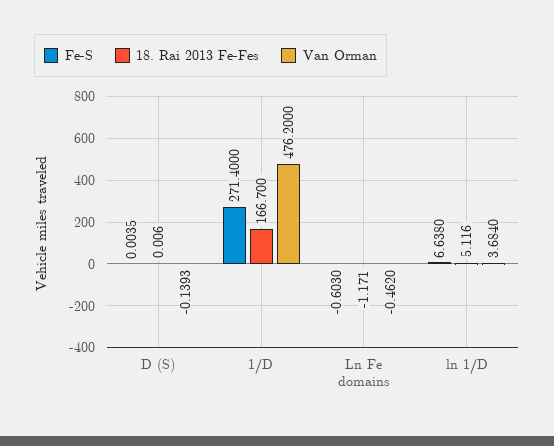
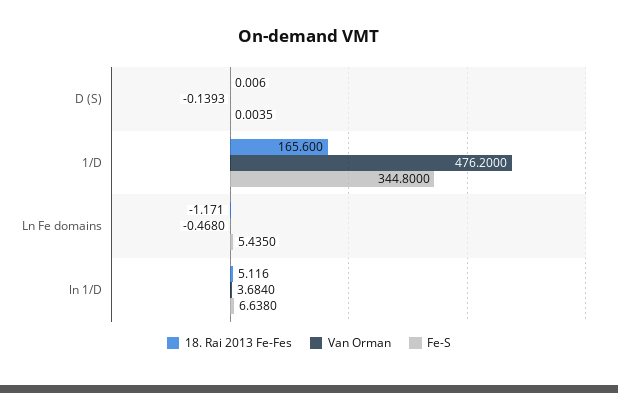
Fe-S, 1/D: 271.4 -> 344.8
18. Rai 2013 Fe-Fes, 1/D: 166.7 -> 165.6
Fe-S, Ln Fe domains: -0.603 -> 5.435
Van Orman, Ln Fe domains: -0.462 -> -0.468

